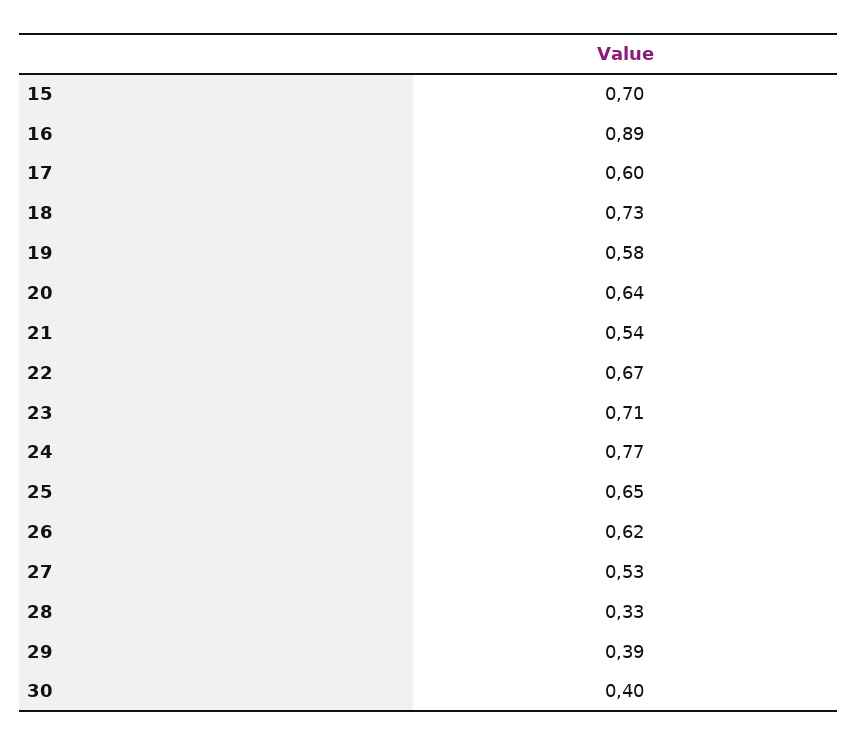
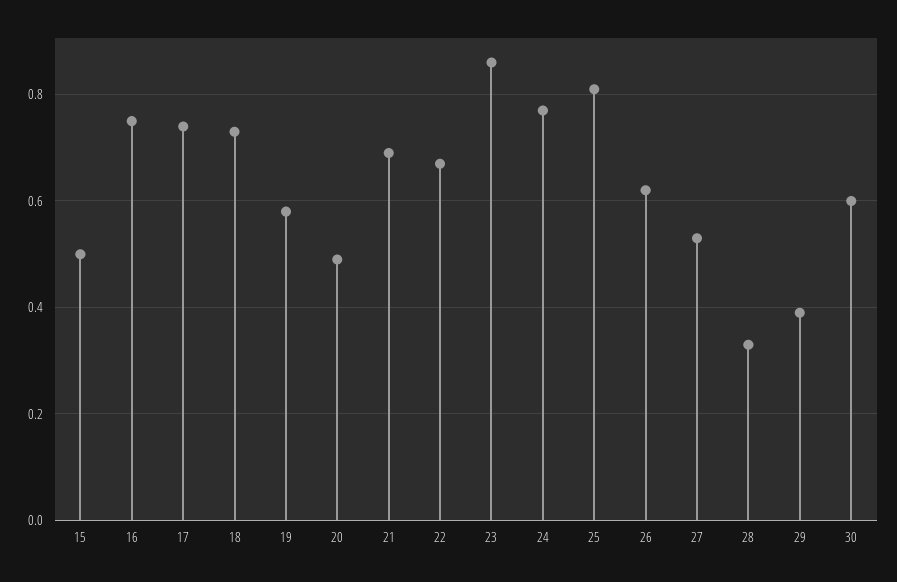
15: 0.7 -> 0.5
16: 0.89 -> 0.75
17: 0.6 -> 0.75
20: 0.64 -> 0.5
21: 0.54 -> 0.7
23: 0.71 -> 0.85
25: 0.65 -> 0.8
30: 0.4 -> 0.6

